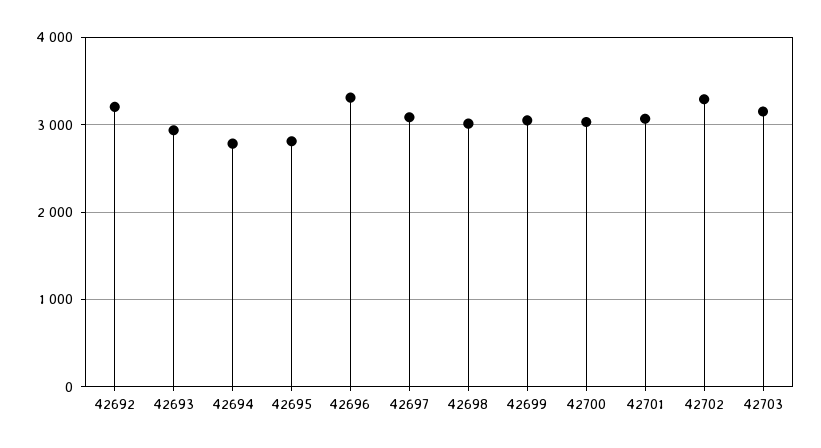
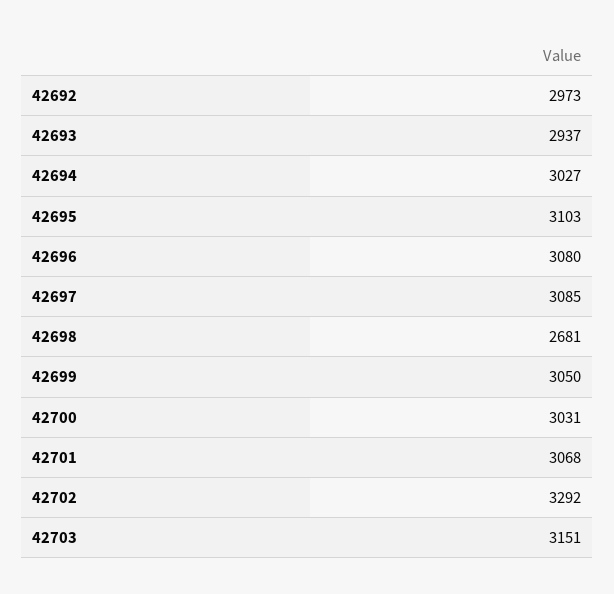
42692: 3200 -> 2973
42694: 2800 -> 3027
42695: 2800 -> 3103
42696: 3300 -> 3080
42698: 3000 -> 2681

